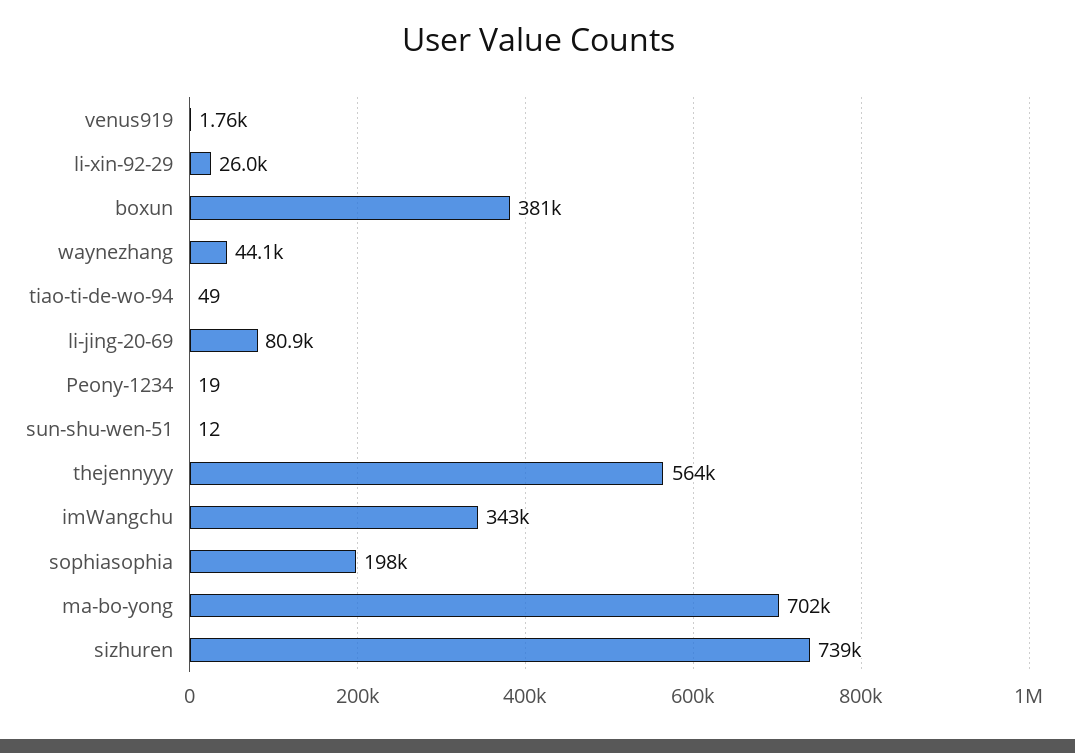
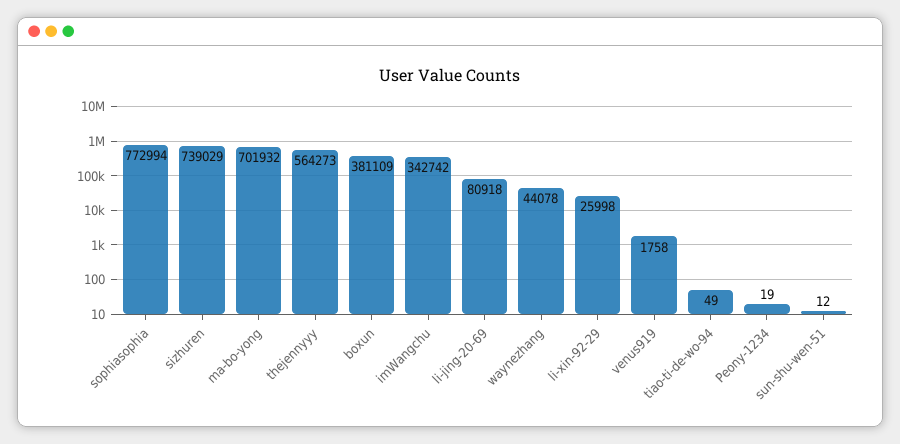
sophiasophia: 198000 -> 772994

